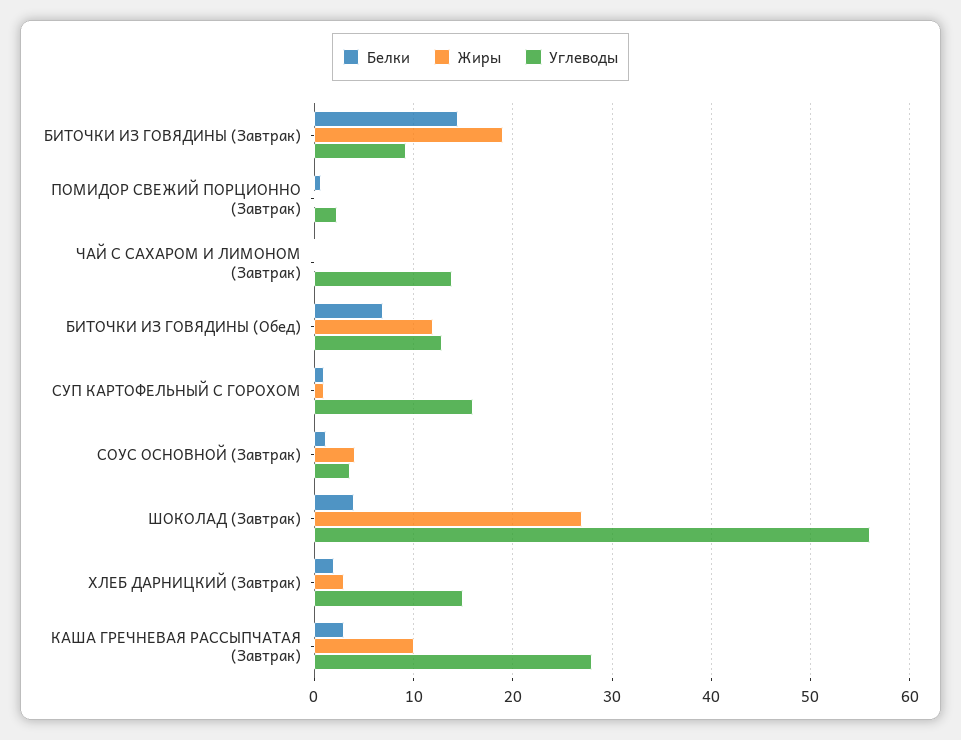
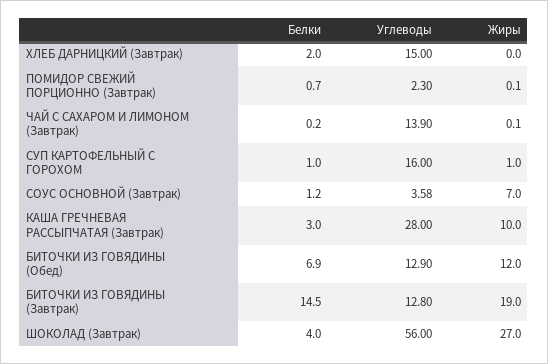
Углеводы, БИТОЧКИ ИЗ ГОВЯДИНЫ (Завтрак): 9 -> 12.8
Жиры, СОУС ОСНОВНОЙ (Завтрак): 4 -> 7
Жиры, ХЛЕБ ДАРНИЦКИЙ (Завтрак): 3 -> 0

